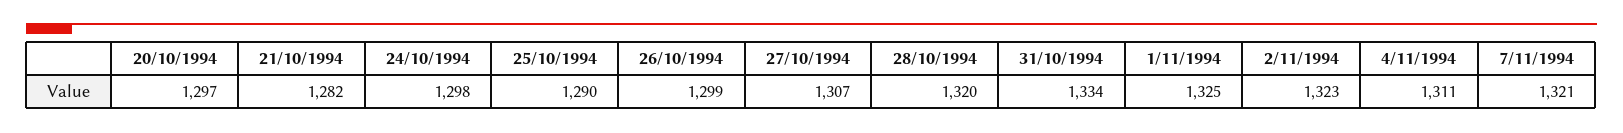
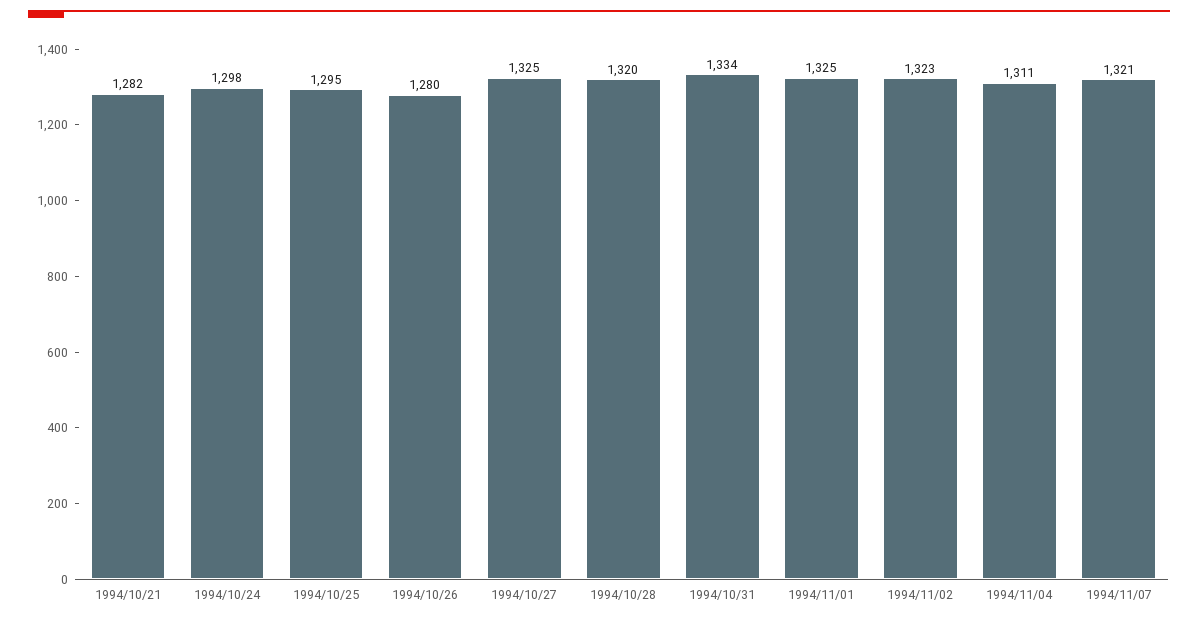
20/10/1994: 1297 -> none
25/10/1994: 1290 -> 1295
26/10/1994: 1299 -> 1280
27/10/1994: 1307 -> 1325

